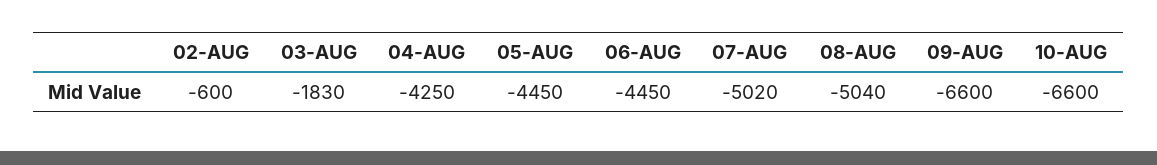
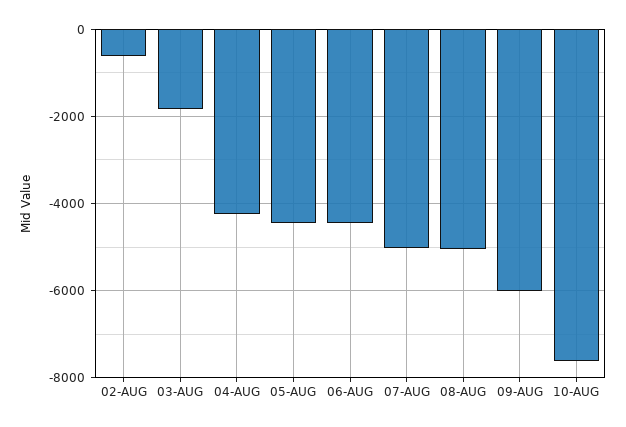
09-AUG: -6600 -> -6000
10-AUG: -6600 -> -7600

